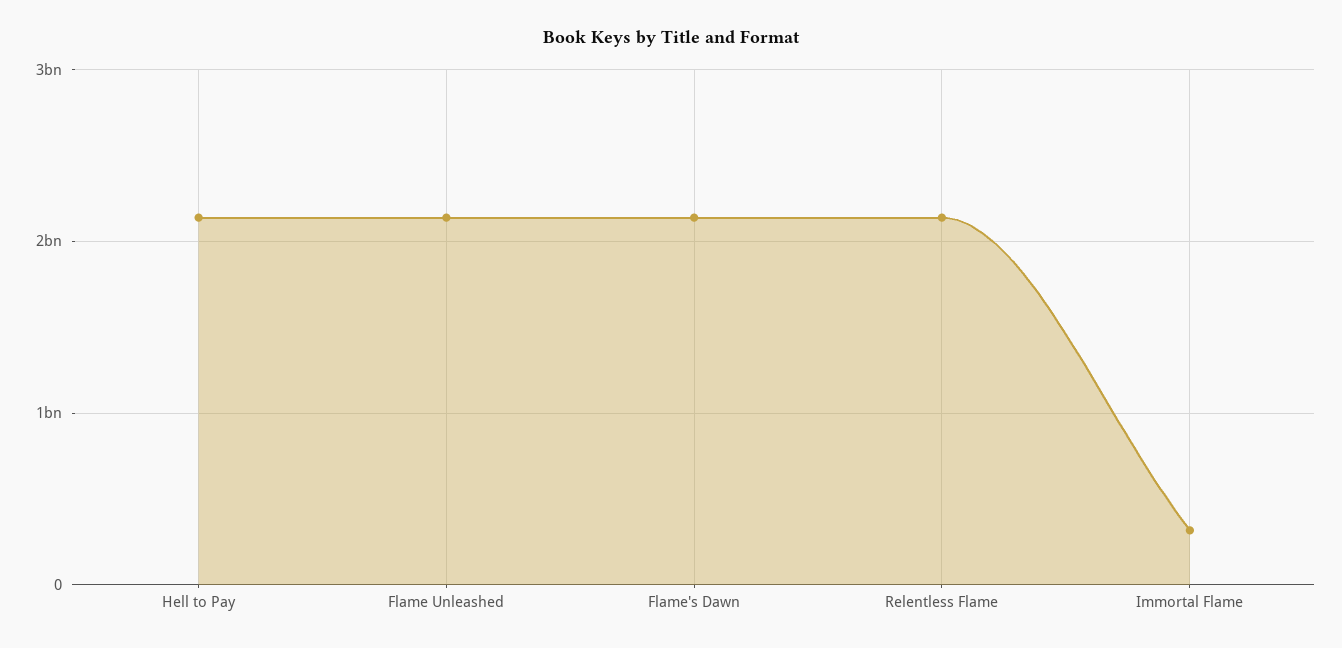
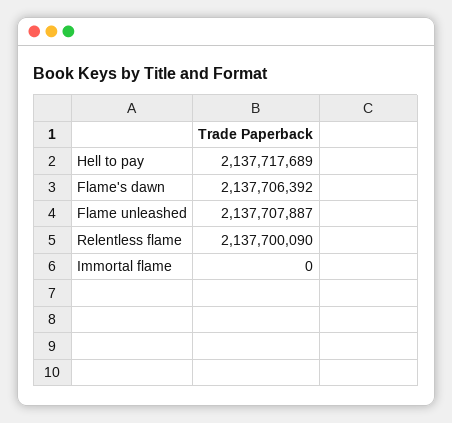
Immortal Flame: 300000000 -> 0

